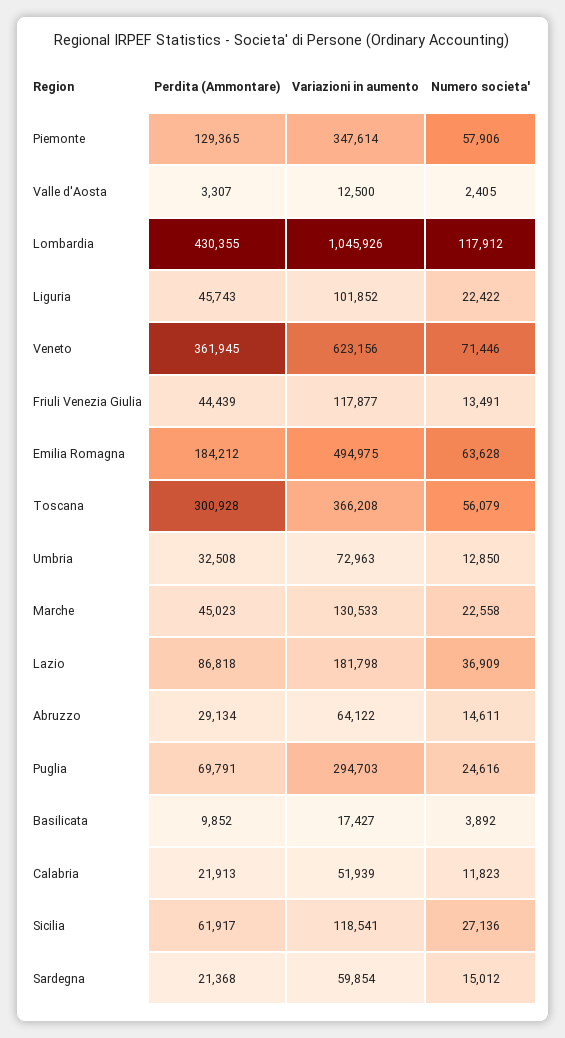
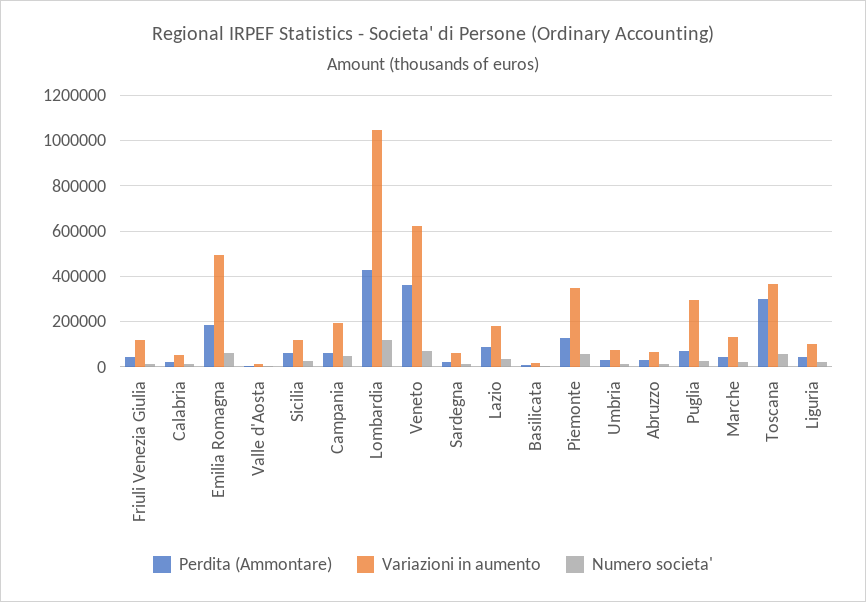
Perdita (Ammontare), Campania: none -> 50000
Variazioni in aumento, Campania: none -> 200000
Numero societa', Campania: none -> 50000

